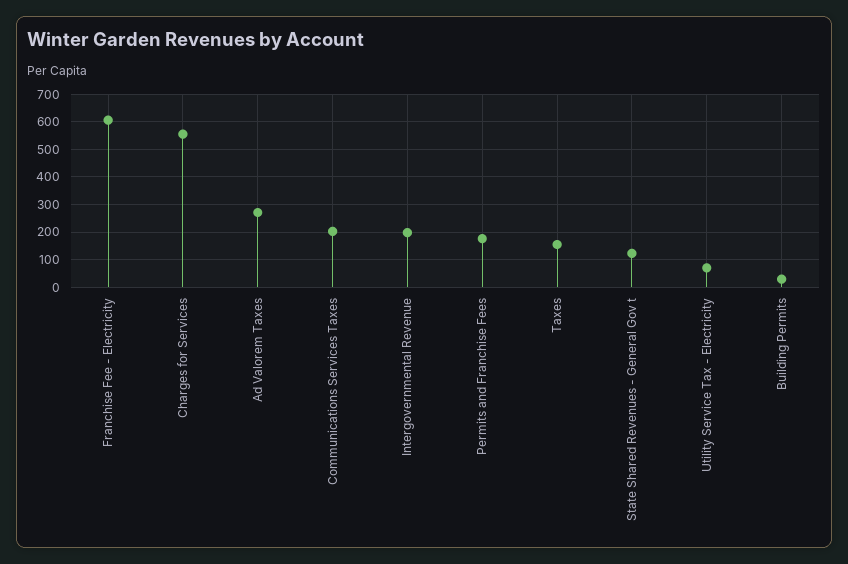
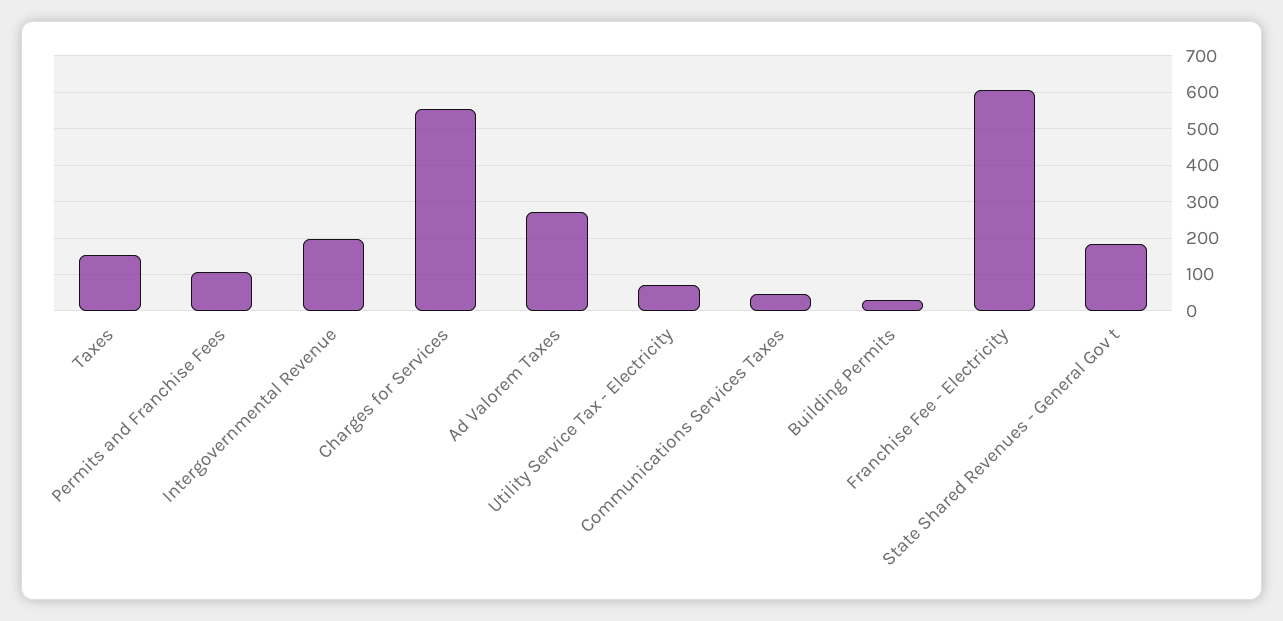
Communications Services Taxes: 200 -> 40
Permits and Franchise Fees: 175 -> 100
State Shared Revenues - General Gov t: 125 -> 180

